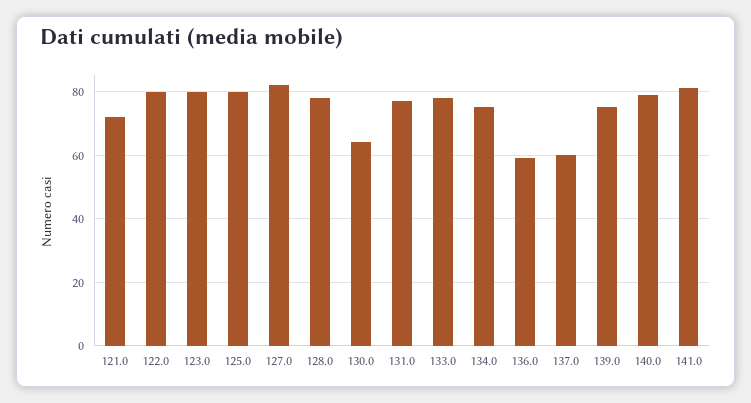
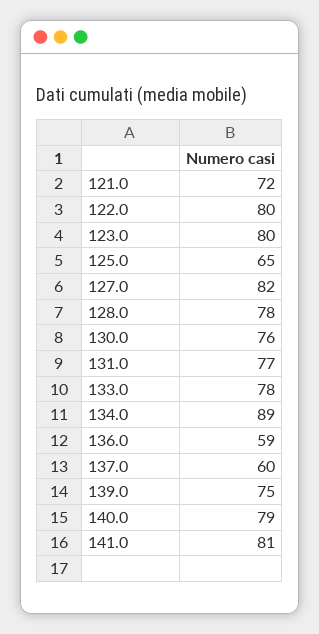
125.0: 80 -> 65
130.0: 65 -> 76
134.0: 75 -> 89

